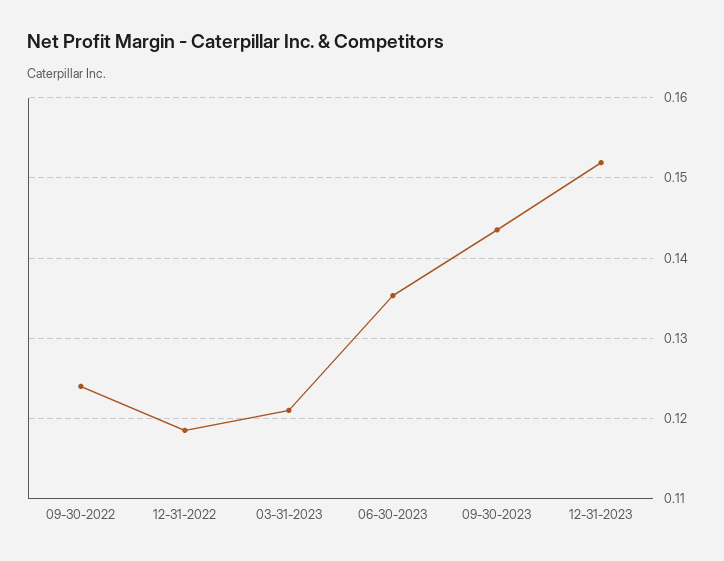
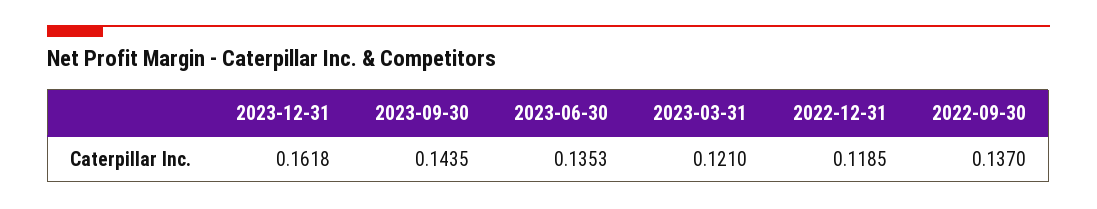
09-30-2022: 0.124 -> 0.137
12-31-2023: 0.152 -> 0.1618

